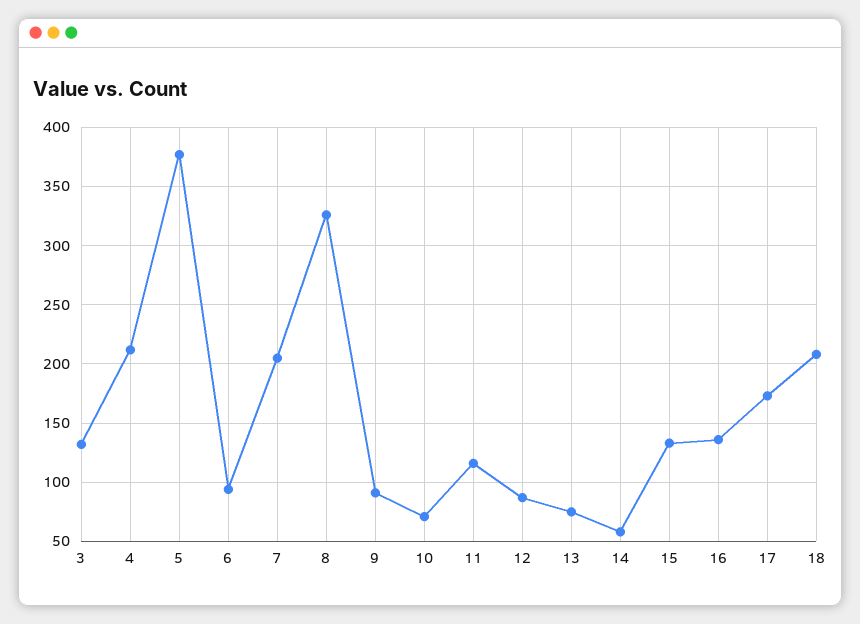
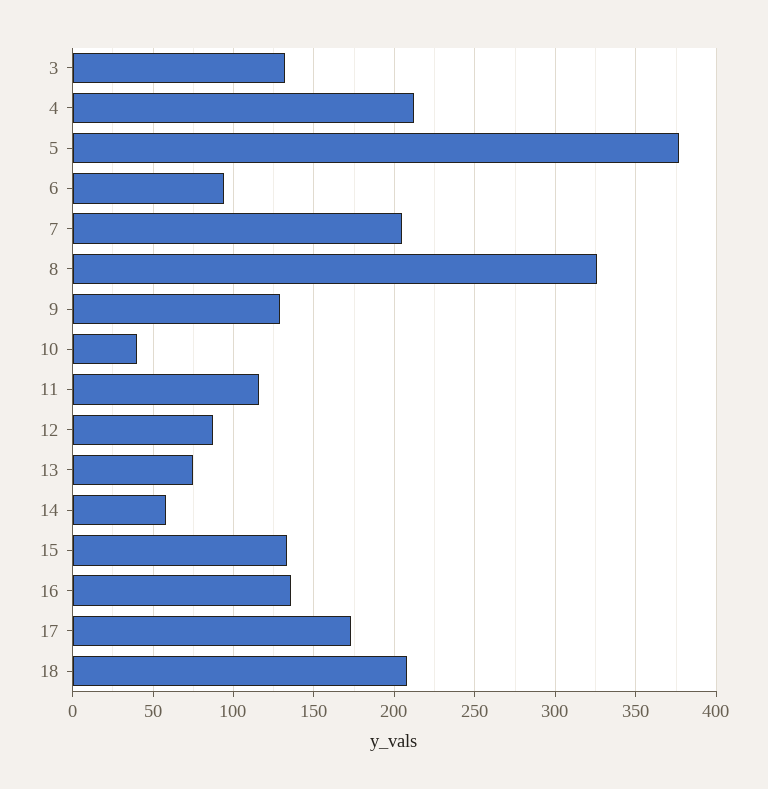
9: 90 -> 130
10: 70 -> 40

